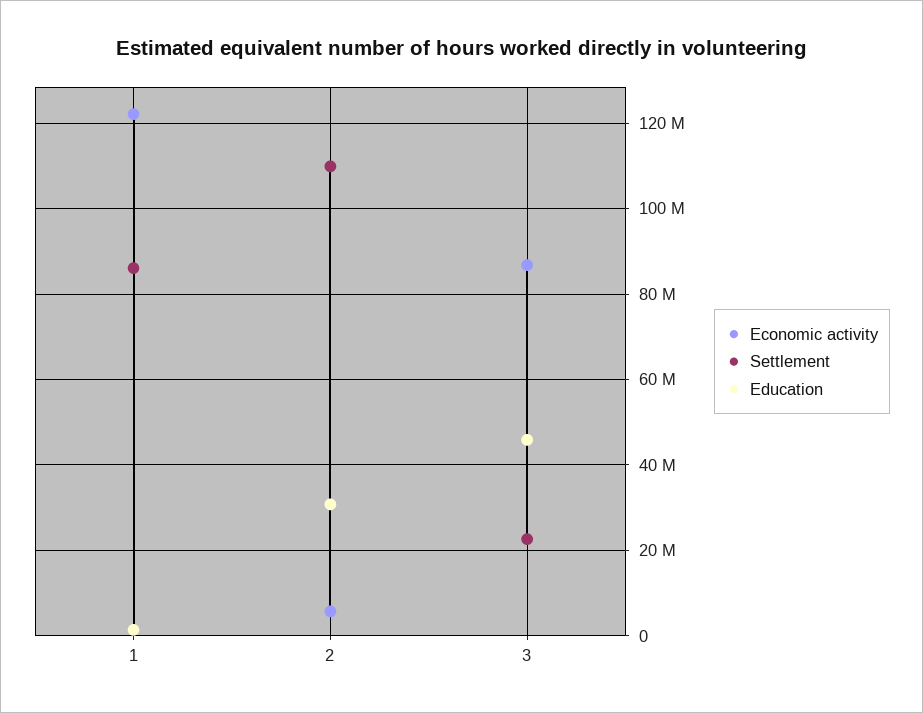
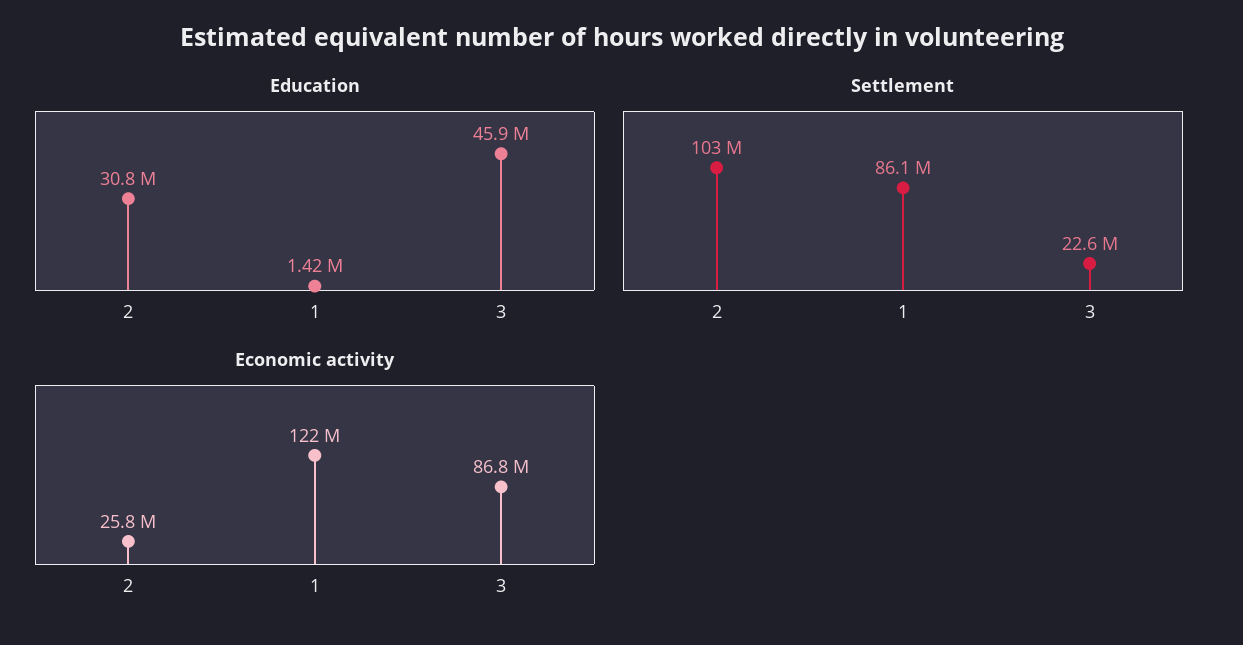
Economic activity, 2: 6000000 -> 25800000
Settlement, 2: 110000000 -> 103000000

